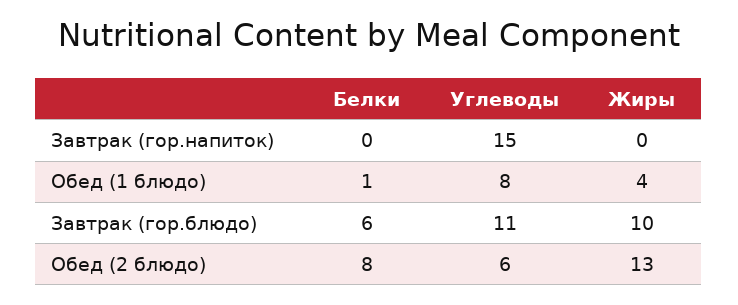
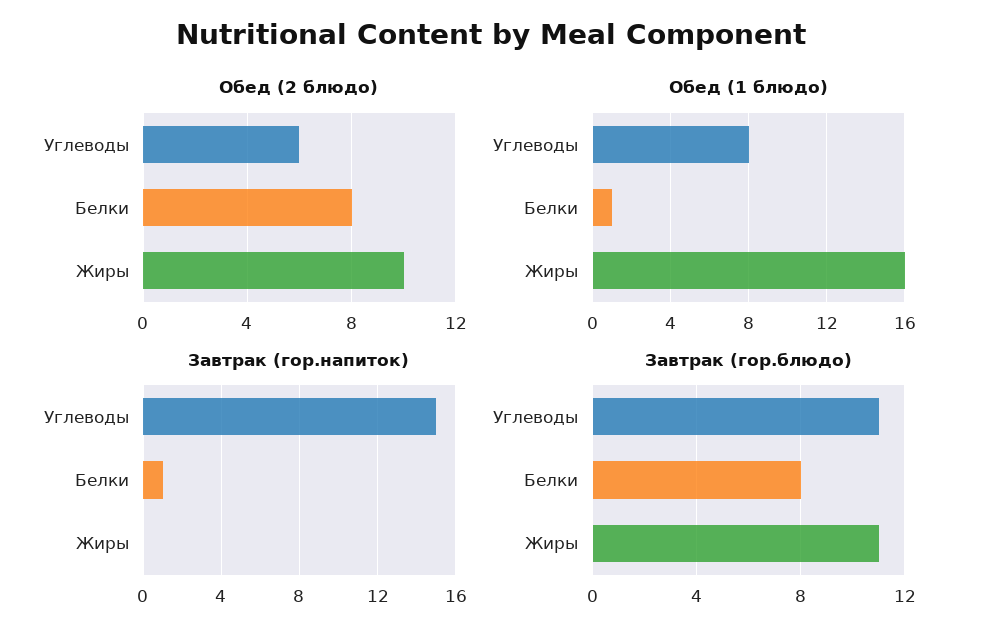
Завтрак (гор.напиток), Белки: 0 -> 1
Обед (1 блюдо), Жиры: 4 -> 16
Завтрак (гор.блюдо), Белки: 6 -> 8
Завтрак (гор.блюдо), Жиры: 10 -> 11
Обед (2 блюдо), Жиры: 13 -> 10

